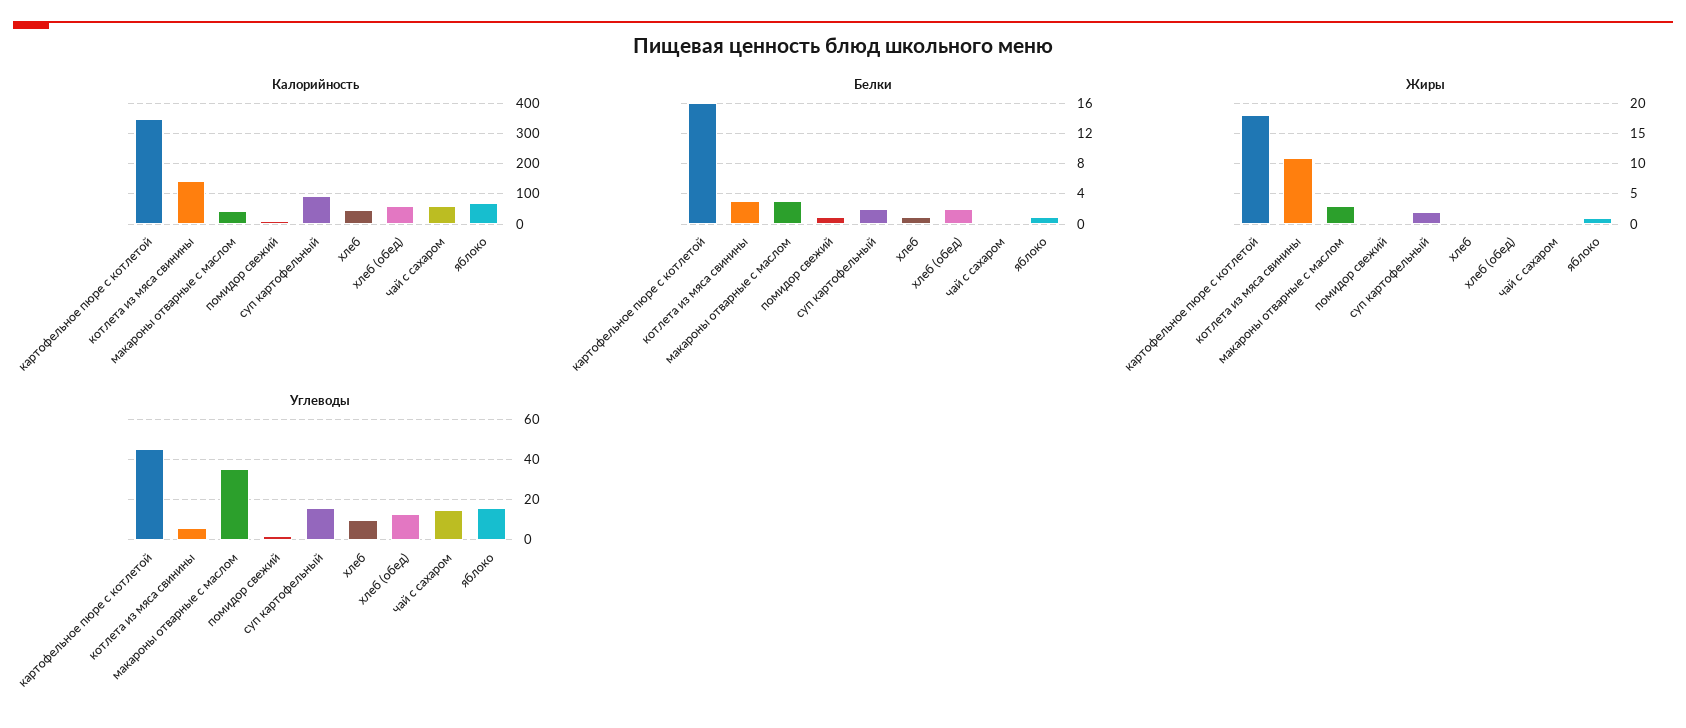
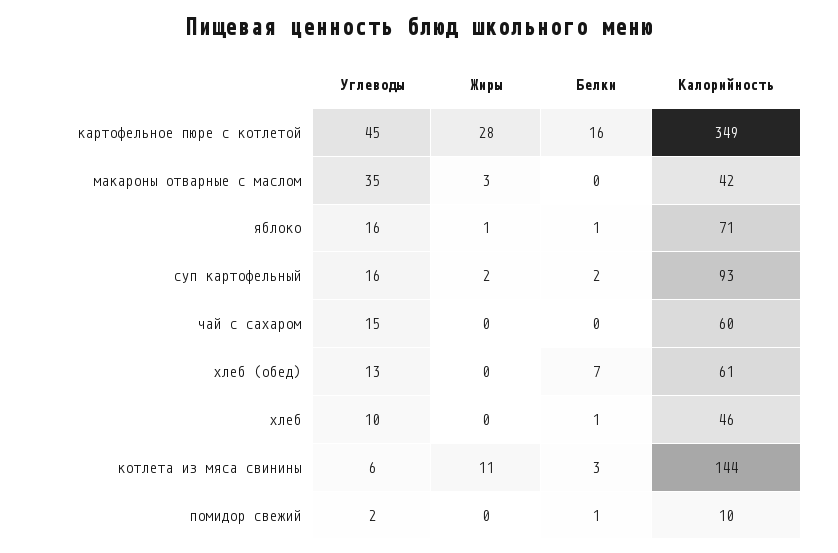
Белки, макароны отварные с маслом: 3 -> 0
Белки, хлеб (обед): 2 -> 7
Жиры, картофельное пюре с котлетой: 18 -> 28

